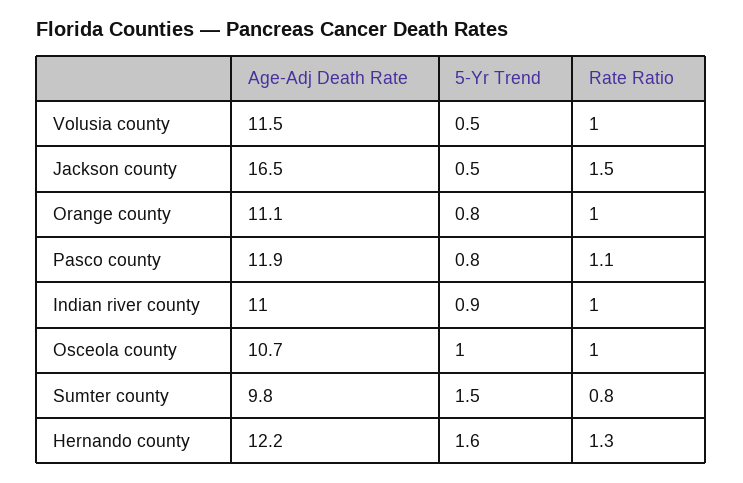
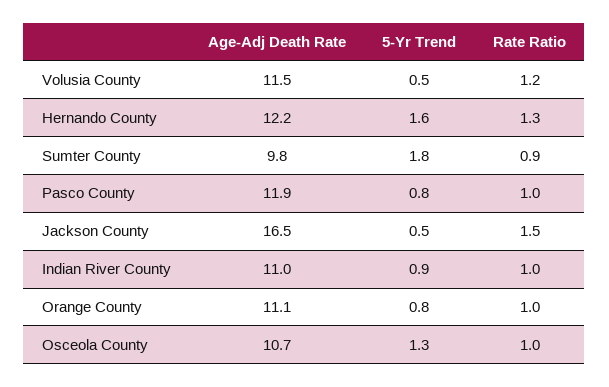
Rate Ratio, Volusia county: 1 -> 1.2
Rate Ratio, Pasco county: 1.1 -> 1
5-Yr Trend, Osceola county: 1 -> 1.3
5-Yr Trend, Sumter county: 1.5 -> 1.8
Rate Ratio, Sumter county: 0.8 -> 0.9

